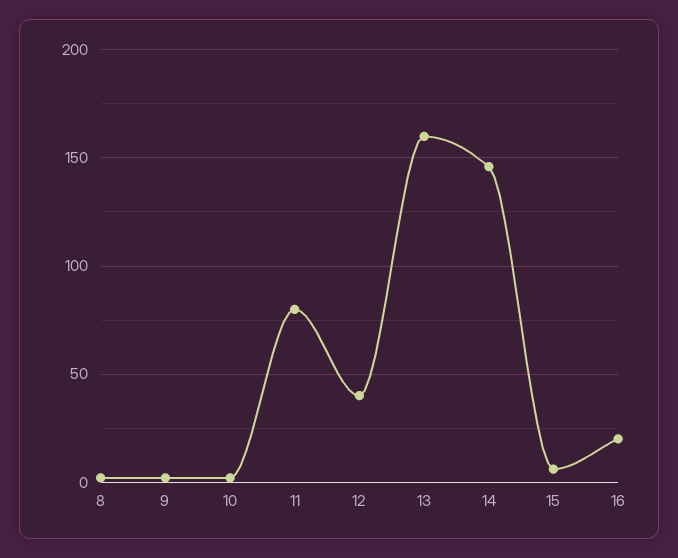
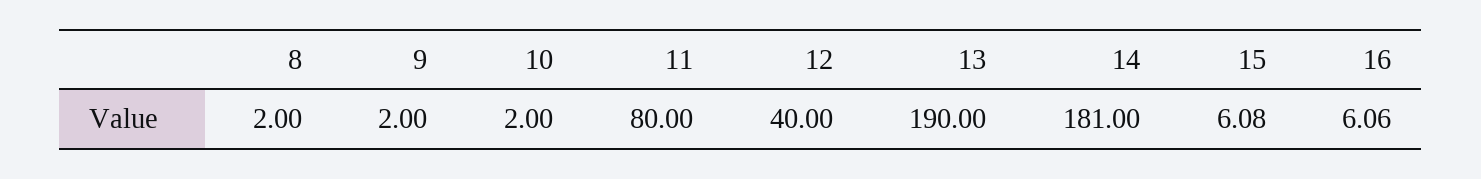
13: 160 -> 190
14: 145 -> 181
16: 20 -> 6.06

